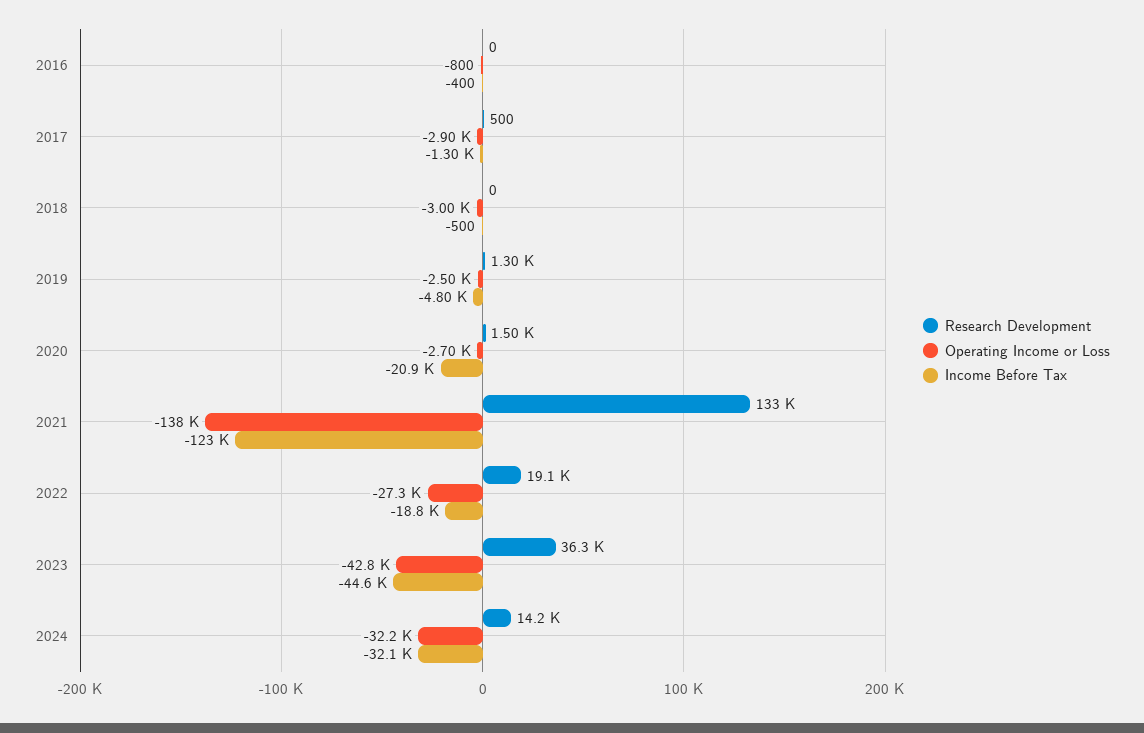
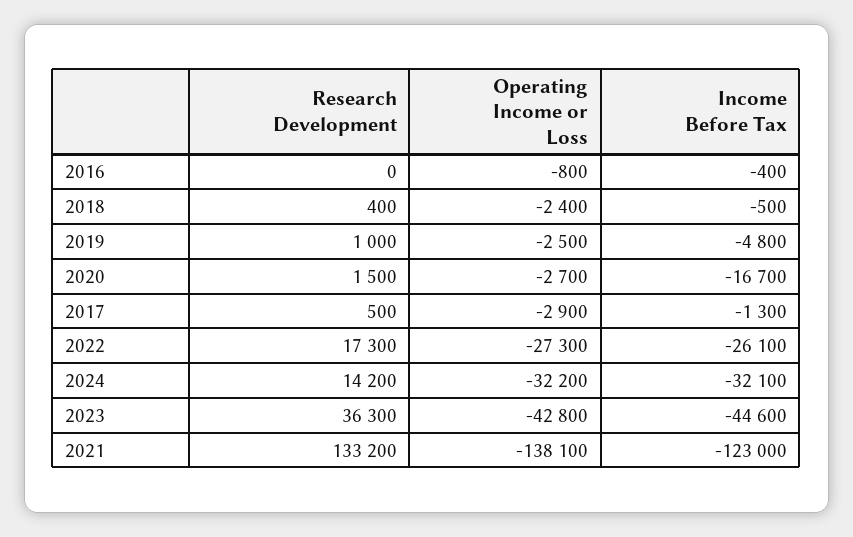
Research Development, 2018: 0 -> 400
Operating Income or Loss, 2018: -3000 -> -2400
Research Development, 2019: 1300 -> 1000
Income Before Tax, 2020: -20900 -> -16700
Research Development, 2022: 19100 -> 17300
Income Before Tax, 2022: -18800 -> -26100

